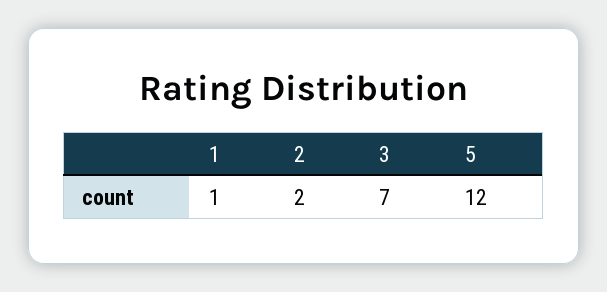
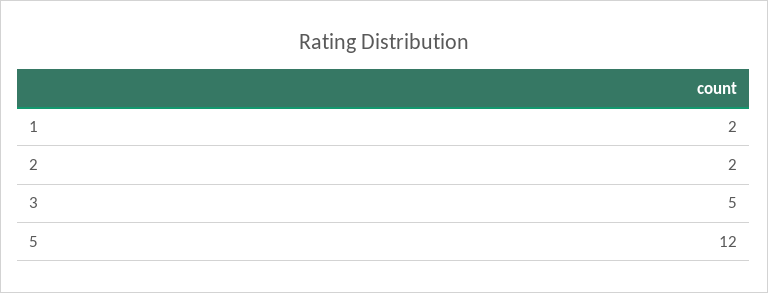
1: 1 -> 2
3: 7 -> 5

